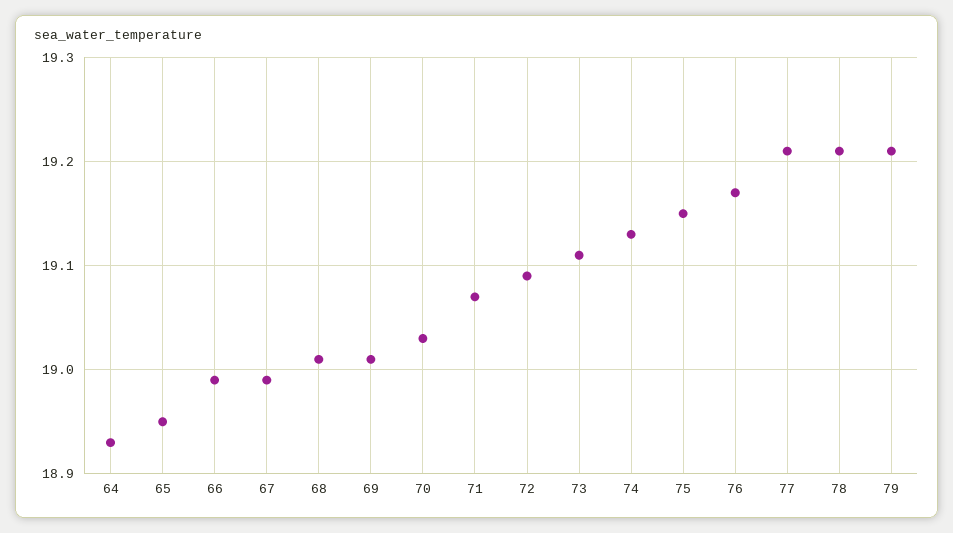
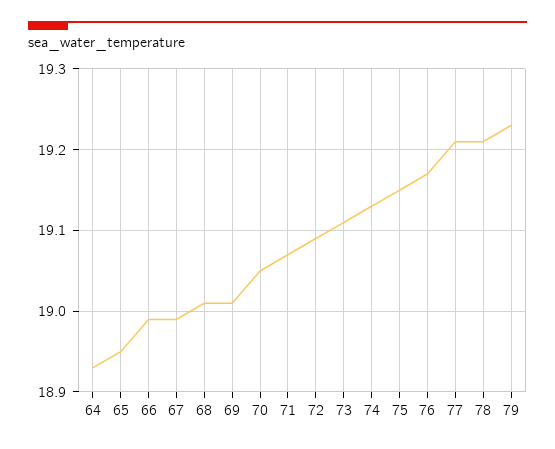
70: 19.03 -> 19.05
79: 19.21 -> 19.23

